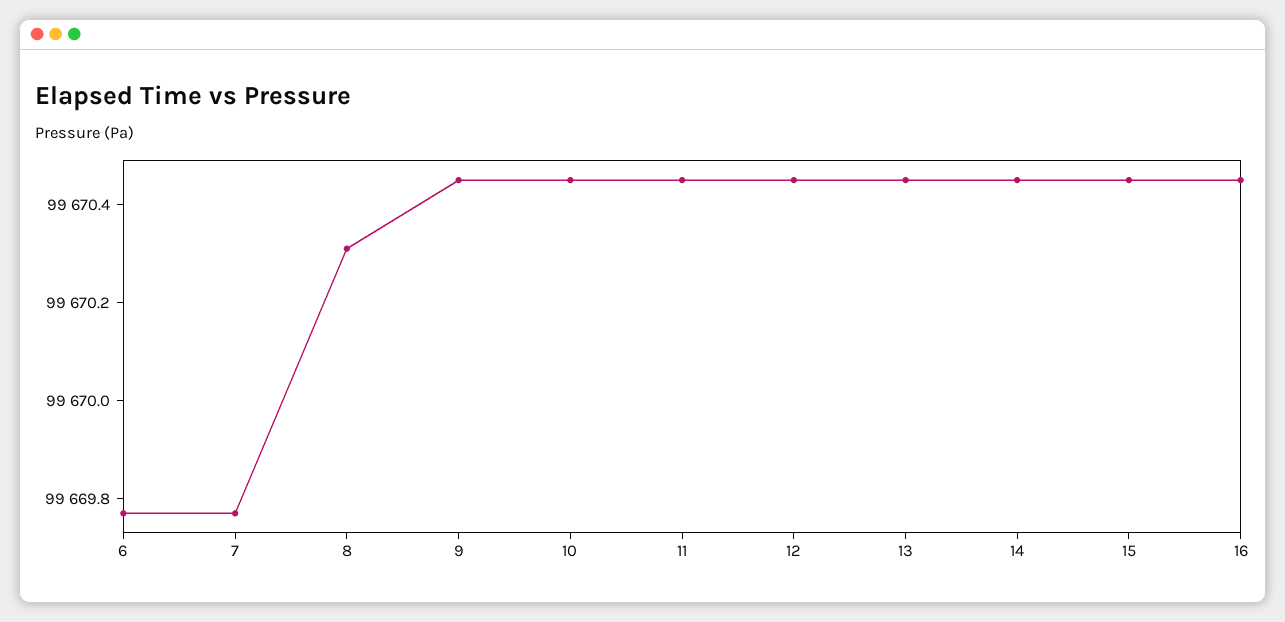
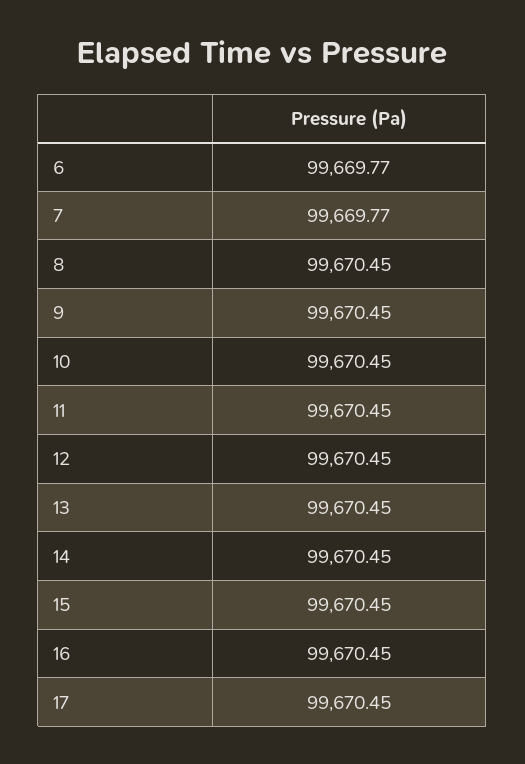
8: 99670.3 -> 99670.45
17: none -> 99670.45

